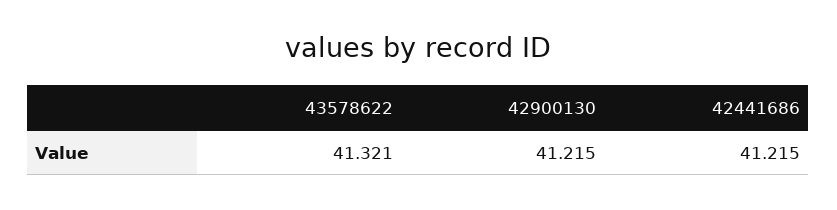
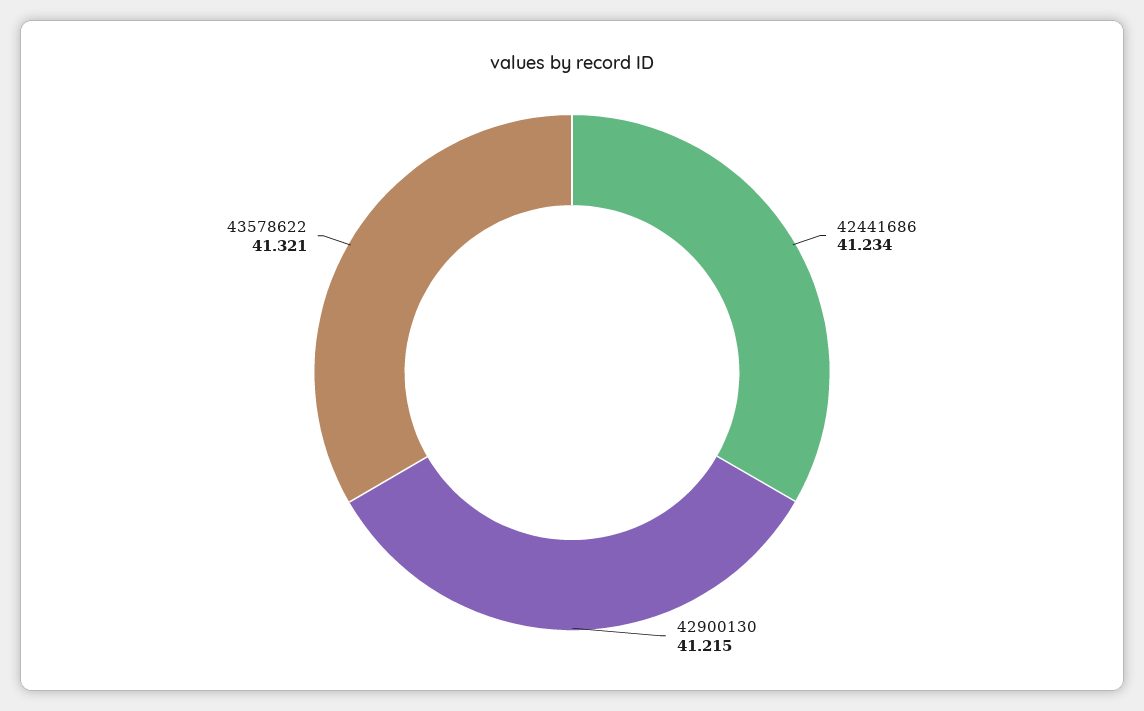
42441686: 41.215 -> 41.234

